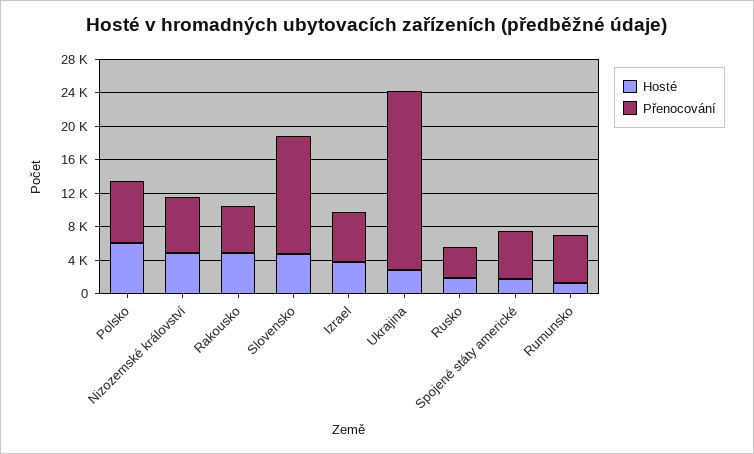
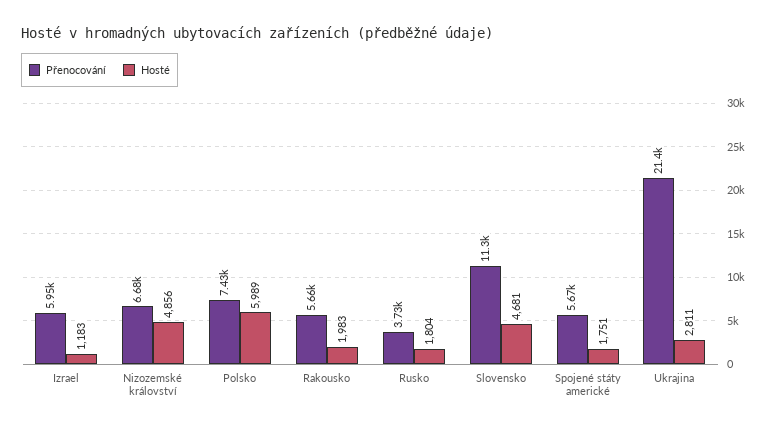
Hosté, Rakousko: 5000 -> 1983
Přenocování, Slovensko: 14000 -> 11300
Hosté, Izrael: 4000 -> 1183
Hosté, Rumunsko: 1000 -> none
Přenocování, Rumunsko: 6000 -> none

